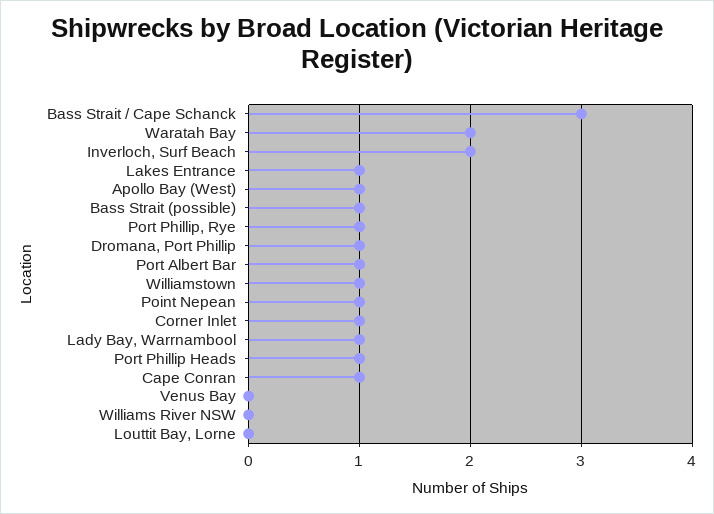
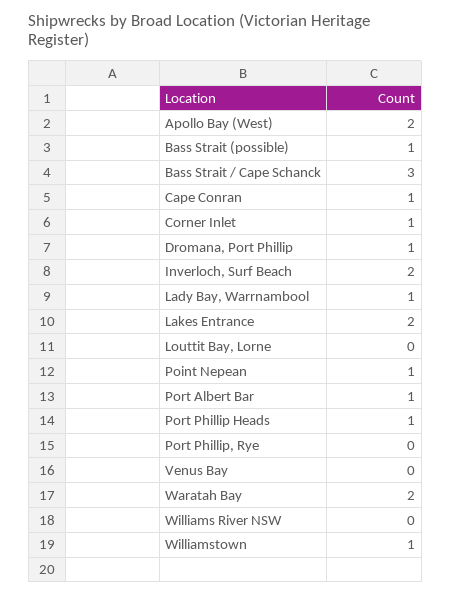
Lakes Entrance: 1 -> 2
Apollo Bay (West): 1 -> 2
Port Phillip, Rye: 1 -> 0

